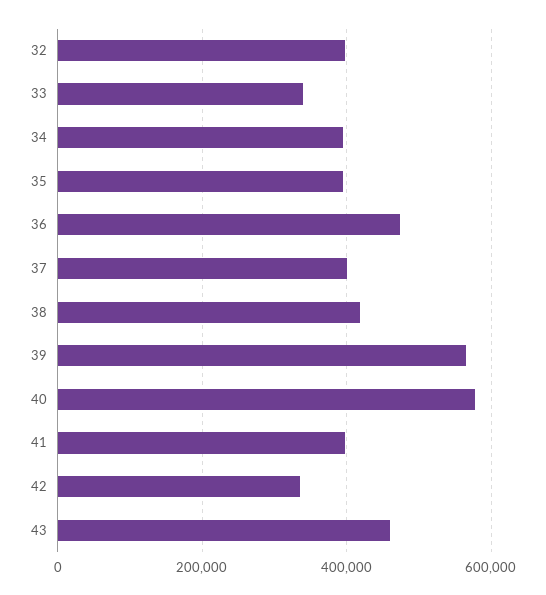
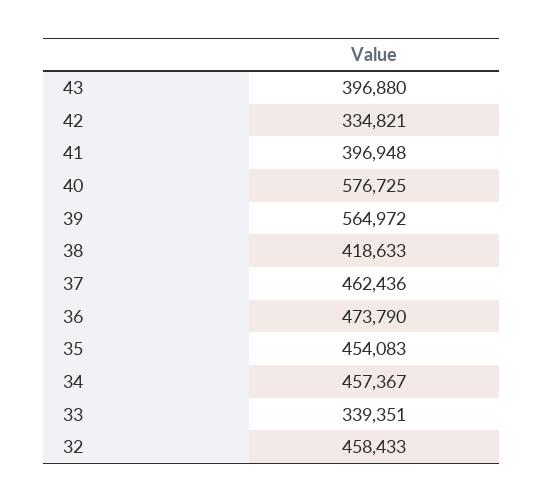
32: 400000 -> 458433
34: 400000 -> 457367
35: 400000 -> 454083
37: 400000 -> 462436
43: 460000 -> 396880

